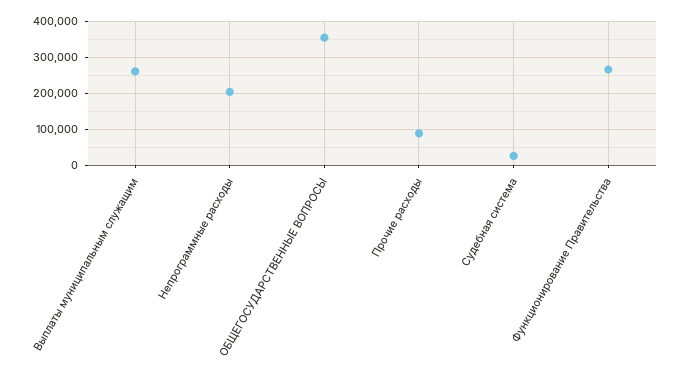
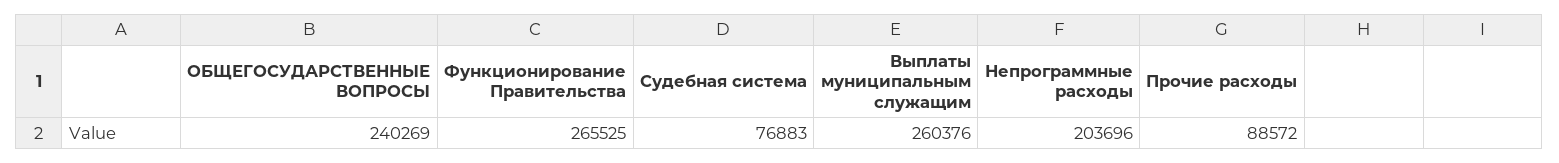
ОБЩЕГОСУДАРСТВЕННЫЕ ВОПРОСЫ: 360000 -> 240269
Судебная система: 20000 -> 76883

